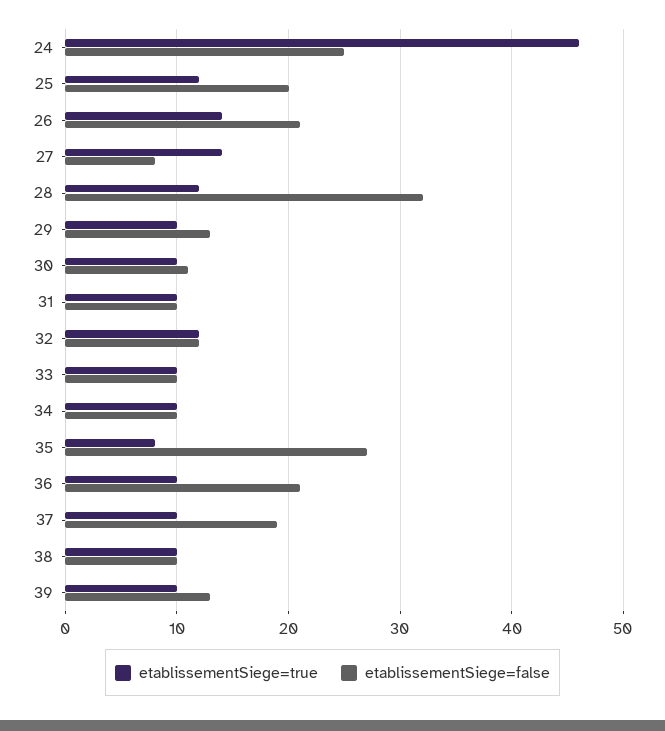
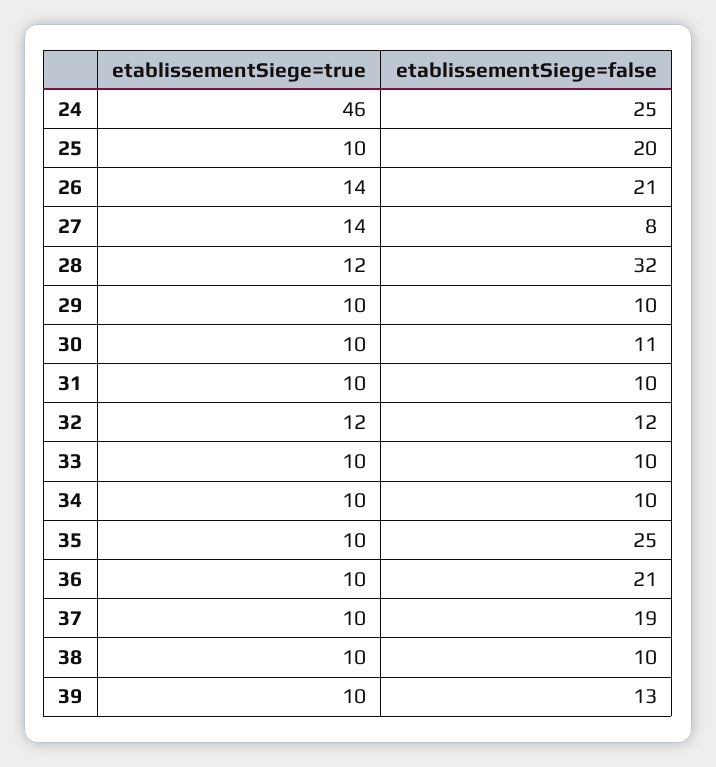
etablissementSiege=true, 25: 12 -> 10
etablissementSiege=false, 29: 13 -> 10
etablissementSiege=true, 35: 8 -> 10
etablissementSiege=false, 35: 27 -> 25

